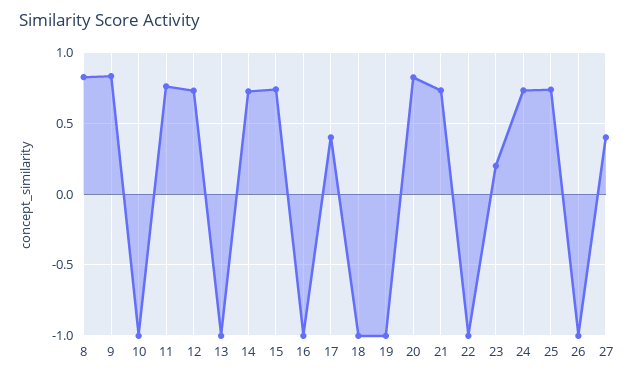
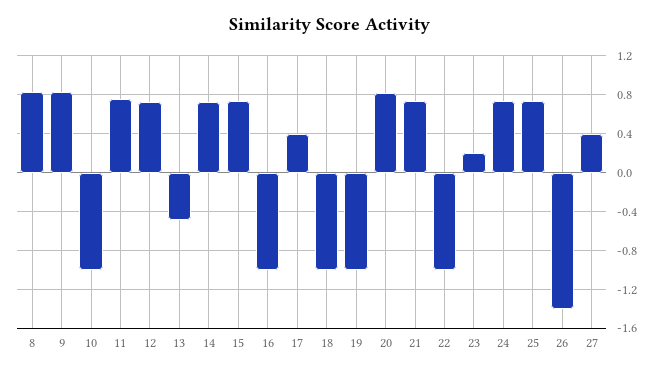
13: -1 -> -0.5
26: -1 -> -1.4

